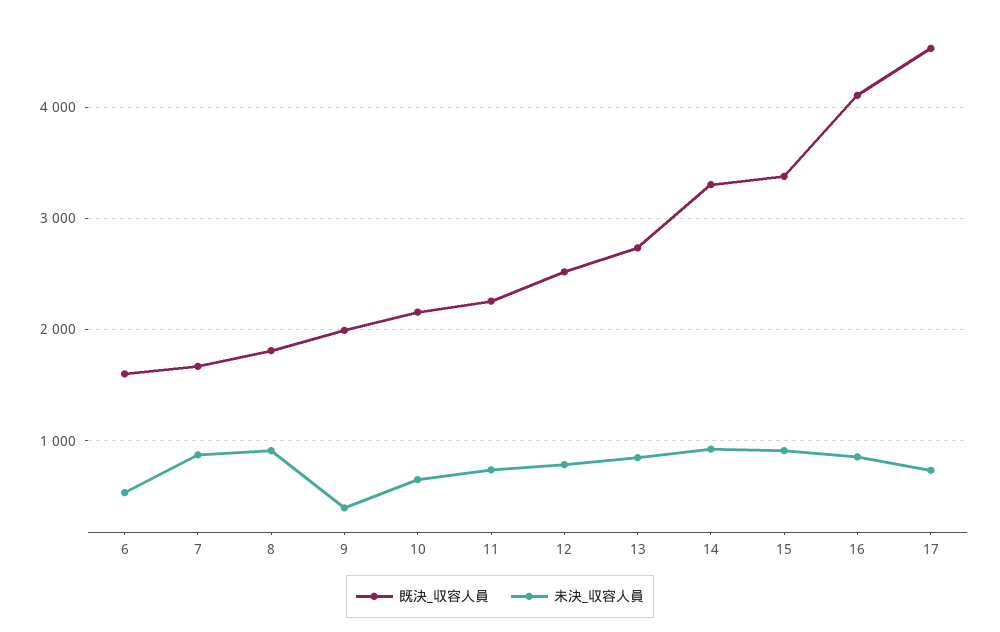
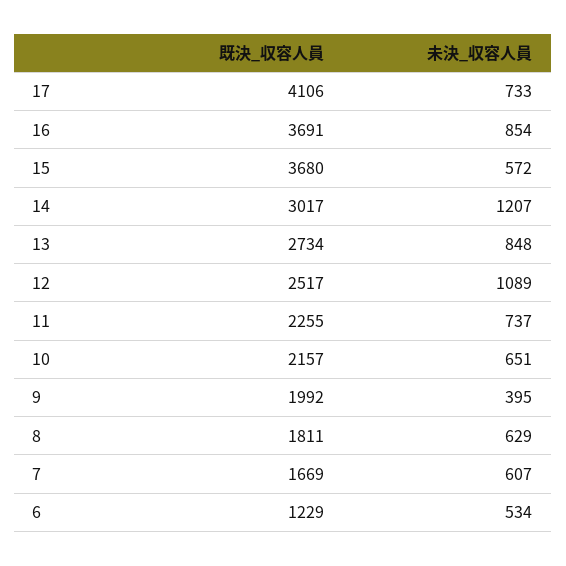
既決_収容人員, 6: 1600 -> 1229
未決_収容人員, 7: 900 -> 607
未決_収容人員, 8: 900 -> 629
未決_収容人員, 12: 800 -> 1089
既決_収容人員, 14: 3300 -> 3017
未決_収容人員, 14: 900 -> 1207
既決_収容人員, 15: 3400 -> 3680
未決_収容人員, 15: 900 -> 572
既決_収容人員, 16: 4100 -> 3691
既決_収容人員, 17: 4500 -> 4106

